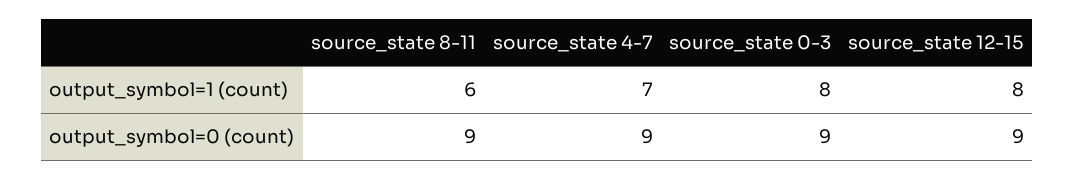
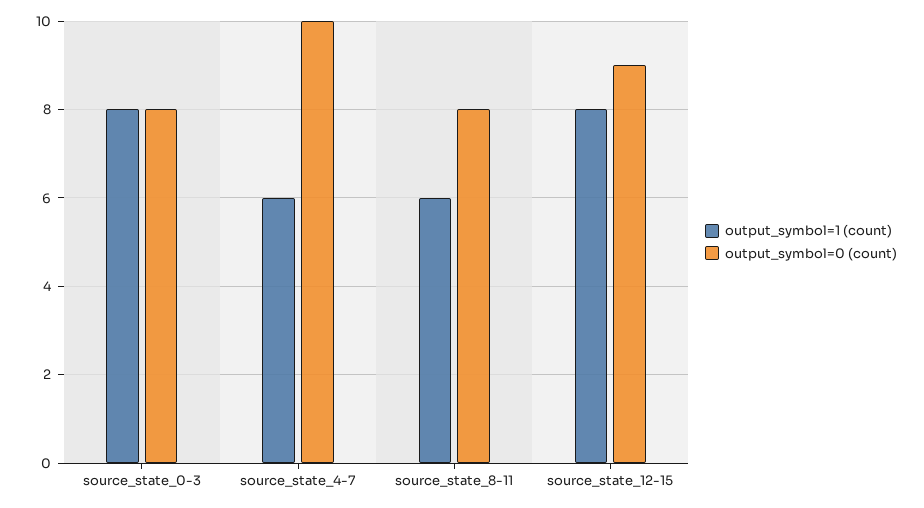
output_symbol=1 (count), source_state 4-7: 7 -> 6
output_symbol=0 (count), source_state 8-11: 9 -> 8
output_symbol=0 (count), source_state 4-7: 9 -> 10
output_symbol=0 (count), source_state 0-3: 9 -> 8

